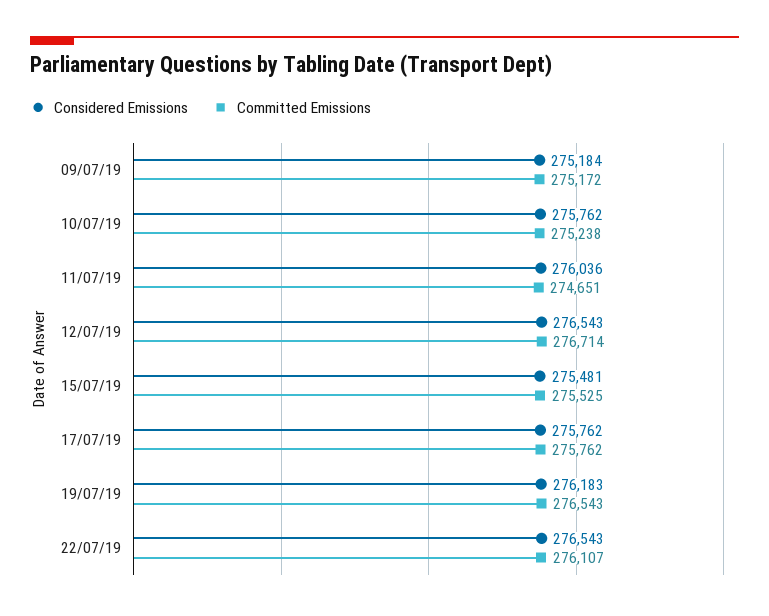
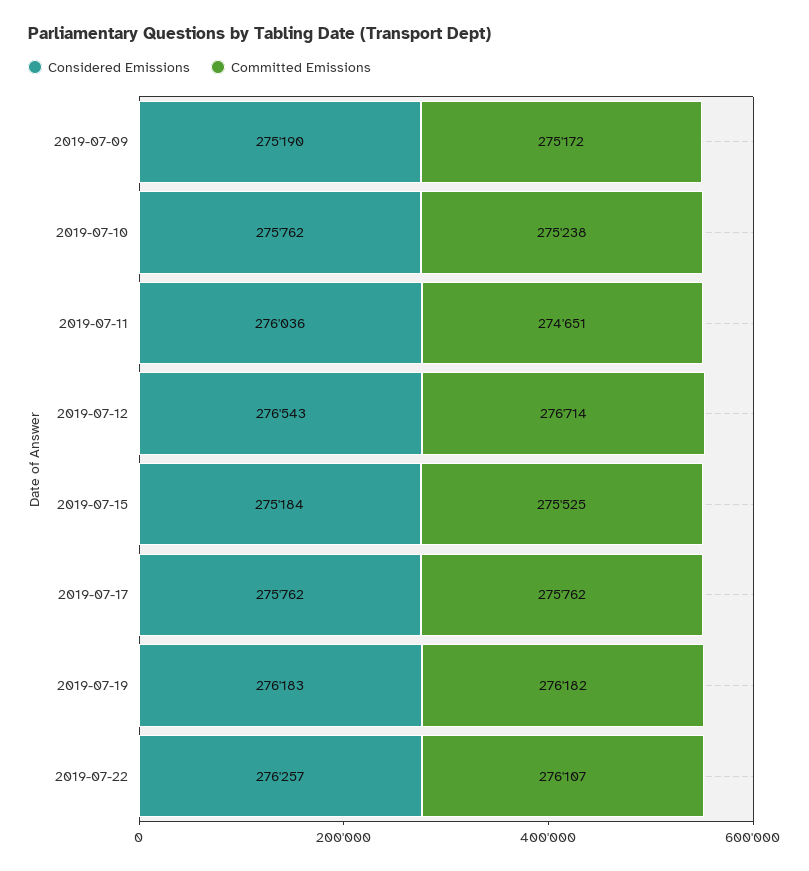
Considered Emissions, 09/07/19: 275184 -> 275190
Considered Emissions, 15/07/19: 275481 -> 275184
Committed Emissions, 19/07/19: 276543 -> 276182
Considered Emissions, 22/07/19: 276543 -> 276257

